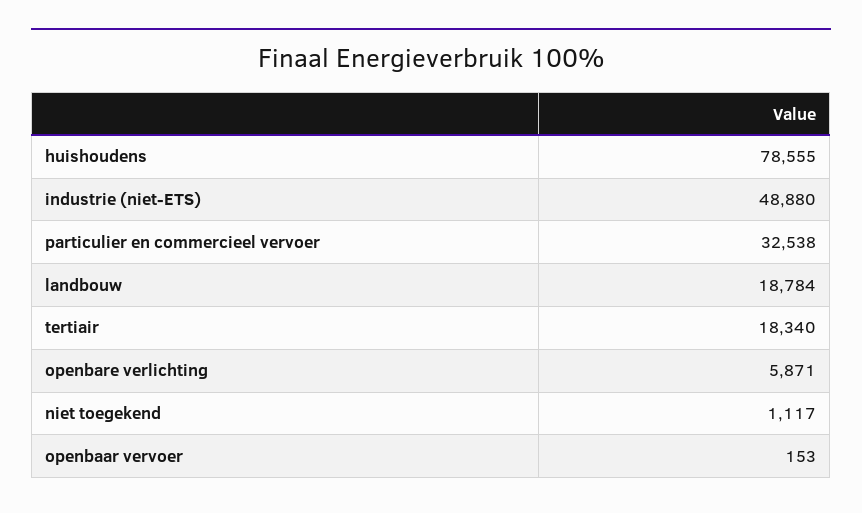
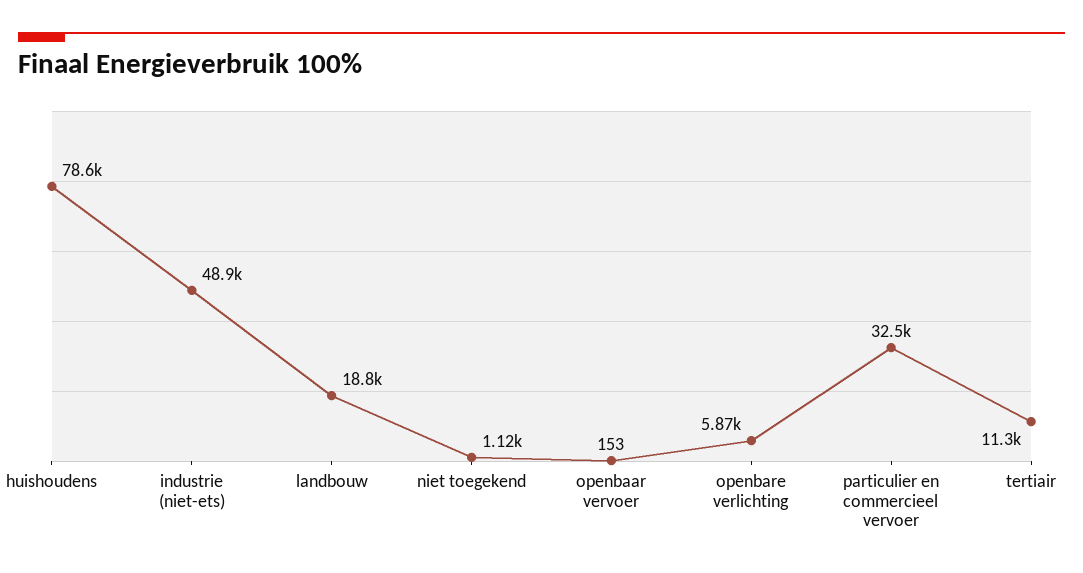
tertiair: 18340 -> 11300

